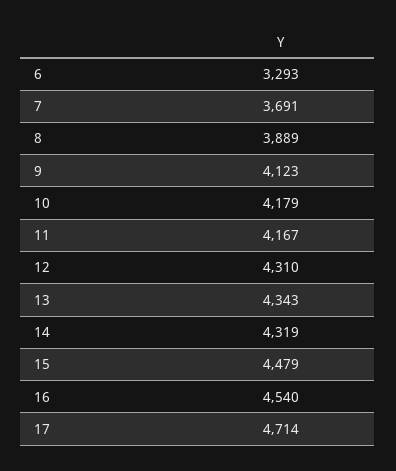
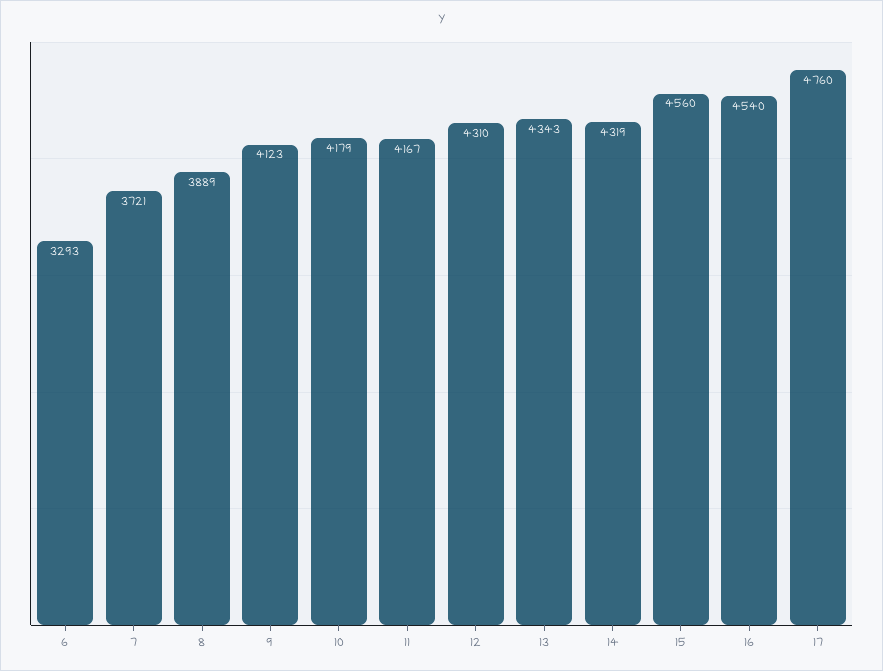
7: 3691 -> 3721
15: 4479 -> 4560
17: 4714 -> 4760

